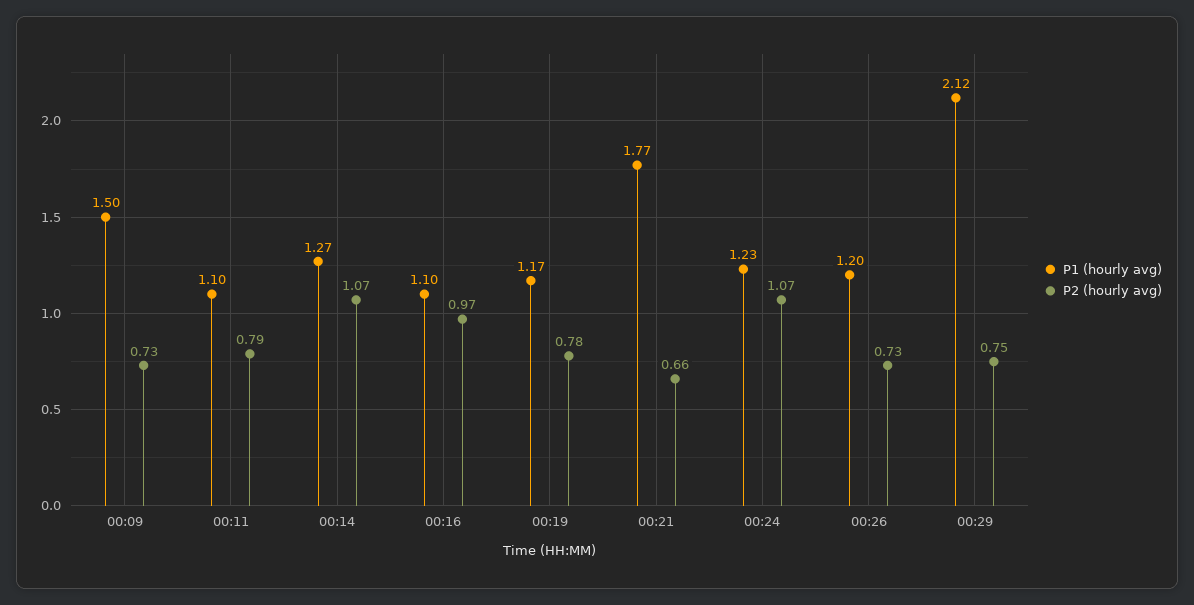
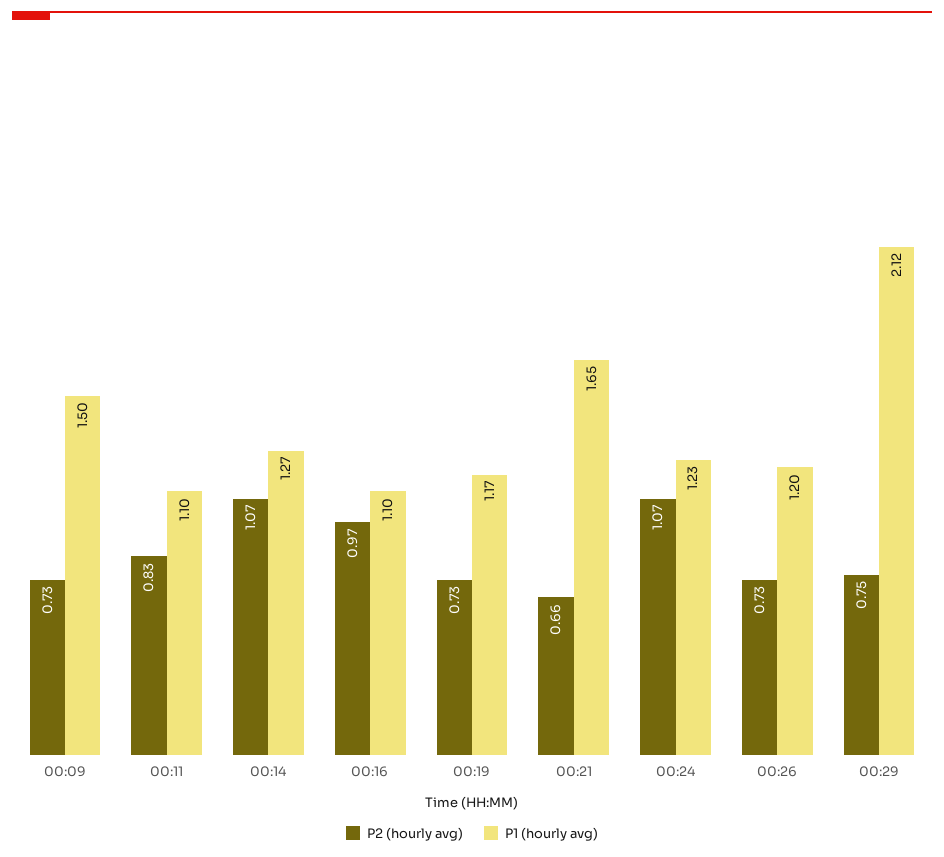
P2 (hourly avg), 00:11: 0.79 -> 0.83
P2 (hourly avg), 00:19: 0.78 -> 0.73
P1 (hourly avg), 00:21: 1.77 -> 1.65

